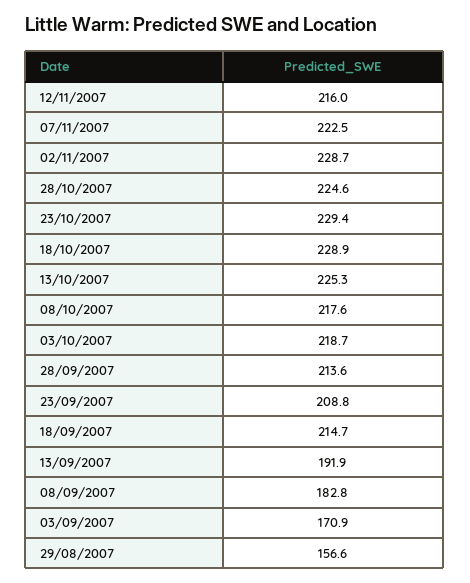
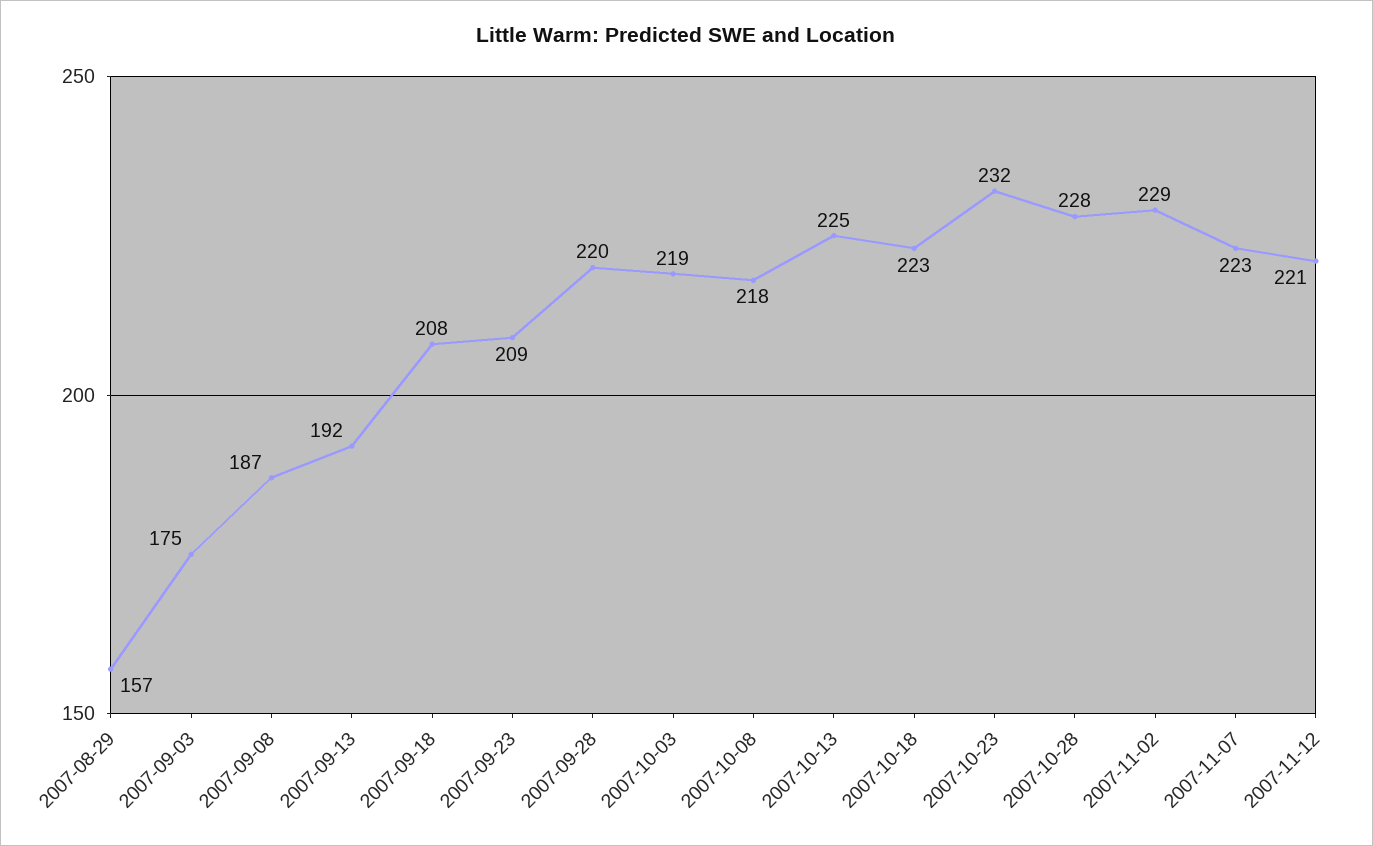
12/11/2007: 216 -> 221
28/10/2007: 224.6 -> 228
23/10/2007: 229.4 -> 232
18/10/2007: 228.9 -> 223
28/09/2007: 213.6 -> 220
18/09/2007: 214.7 -> 208
08/09/2007: 182.8 -> 187
03/09/2007: 170.9 -> 175

